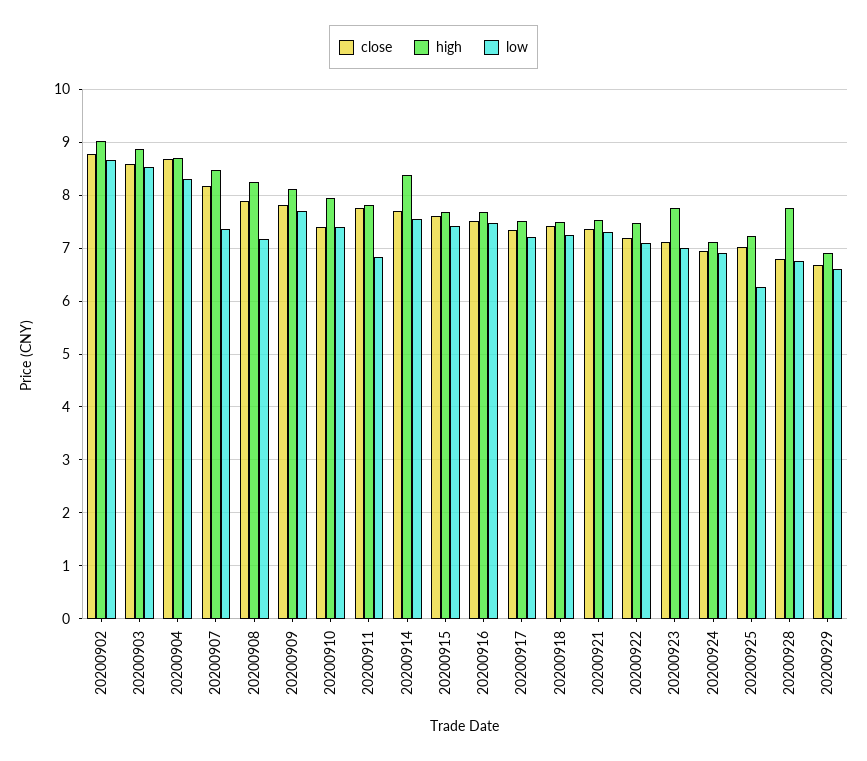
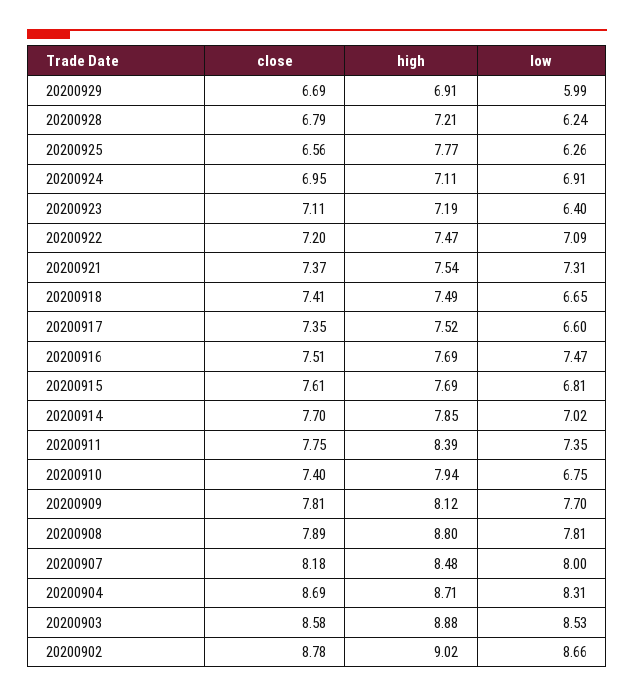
low, 20200907: 7.4 -> 8
high, 20200908: 8.2 -> 8.8
low, 20200908: 7.2 -> 7.81
low, 20200910: 7.4 -> 6.75
high, 20200911: 7.8 -> 8.39
low, 20200911: 6.8 -> 7.35
high, 20200914: 8.4 -> 7.85
low, 20200914: 7.6 -> 7.02
low, 20200915: 7.4 -> 6.81
low, 20200917: 7.2 -> 6.6
low, 20200918: 7.2 -> 6.65
high, 20200923: 7.8 -> 7.19
low, 20200923: 7 -> 6.4
close, 20200925: 7 -> 6.56
high, 20200925: 7.2 -> 7.77
high, 20200928: 7.8 -> 7.21
low, 20200928: 6.8 -> 6.24
low, 20200929: 6.6 -> 5.99

